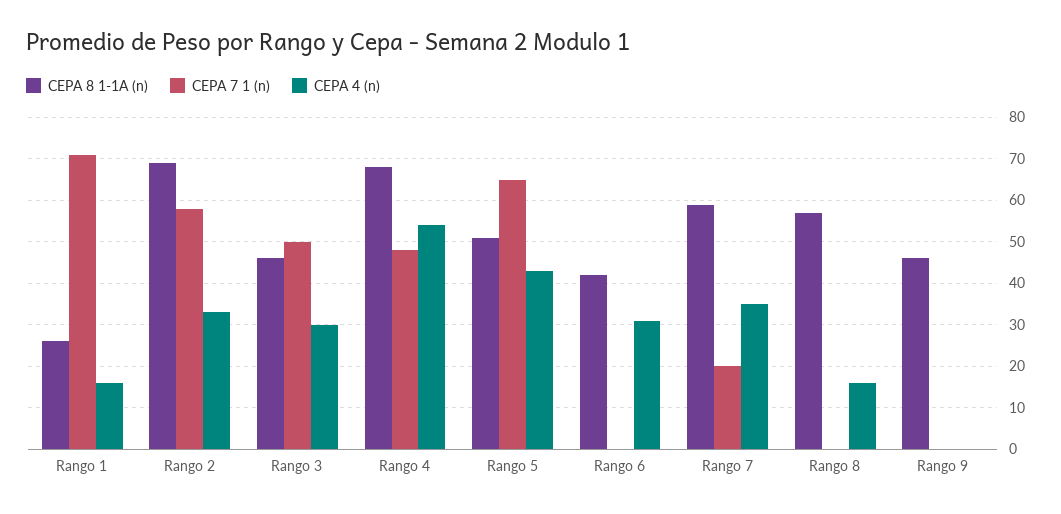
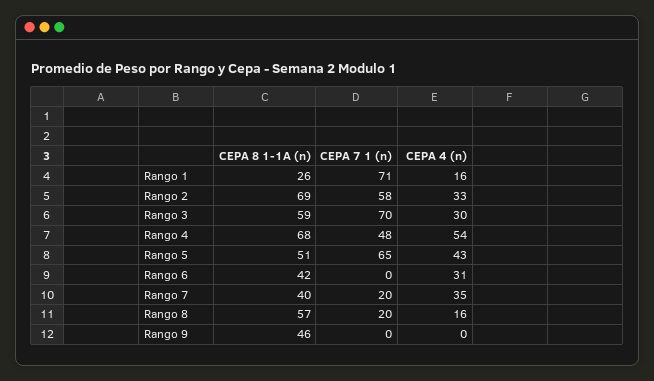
CEPA 8 1-1A (n), Rango 3: 45 -> 59
CEPA 7 1 (n), Rango 3: 50 -> 70
CEPA 8 1-1A (n), Rango 7: 60 -> 40
CEPA 7 1 (n), Rango 8: 0 -> 20

